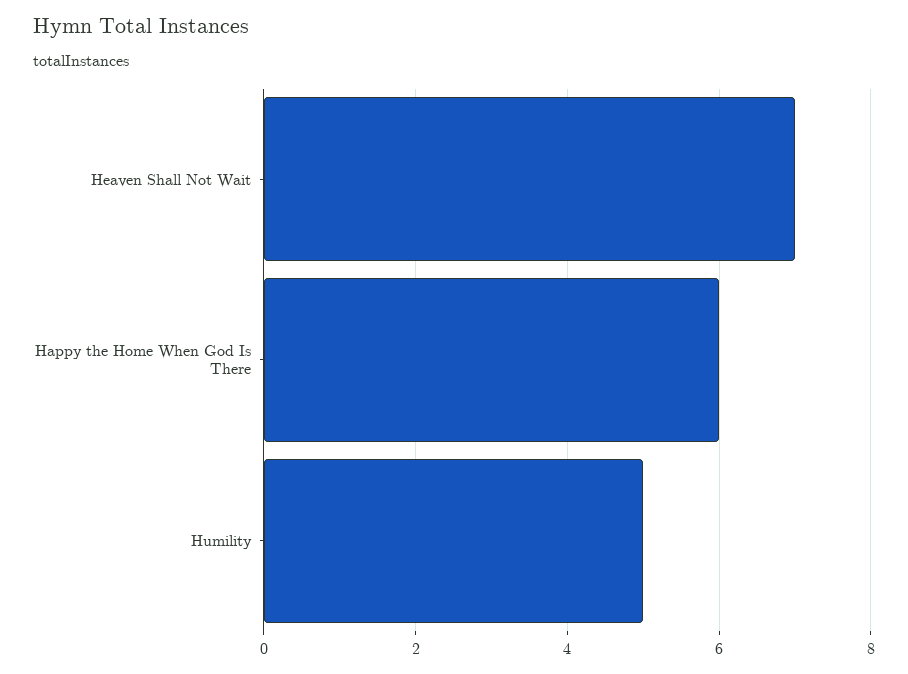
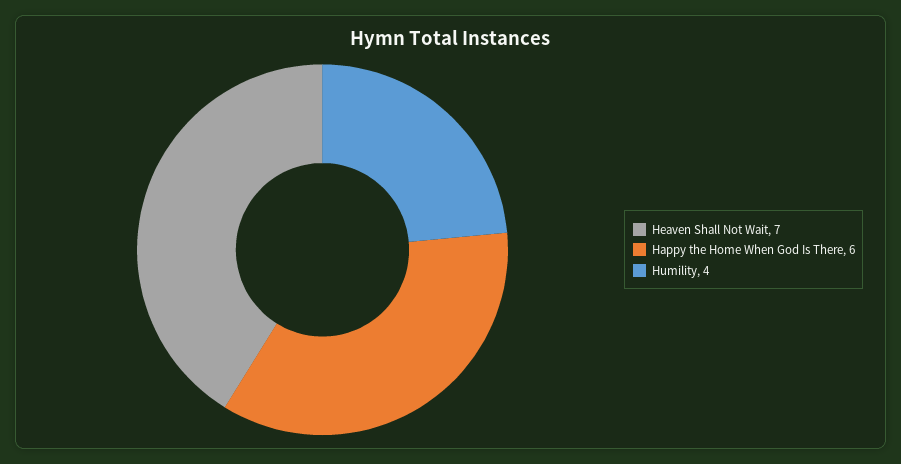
Humility: 5 -> 4

